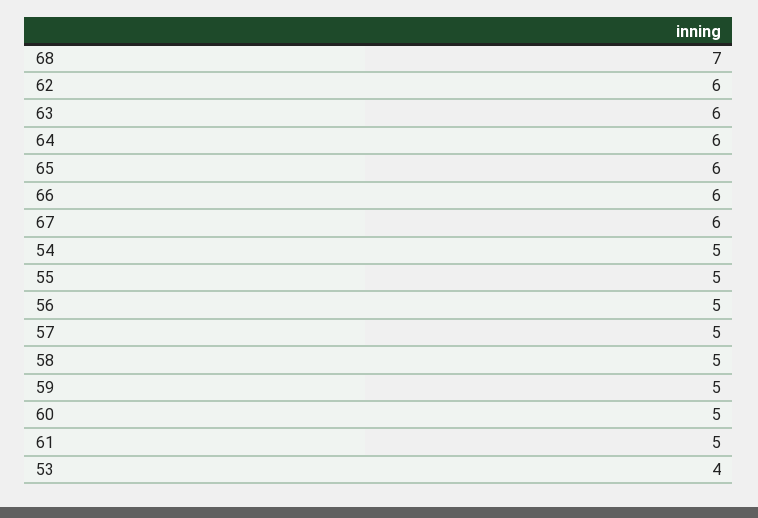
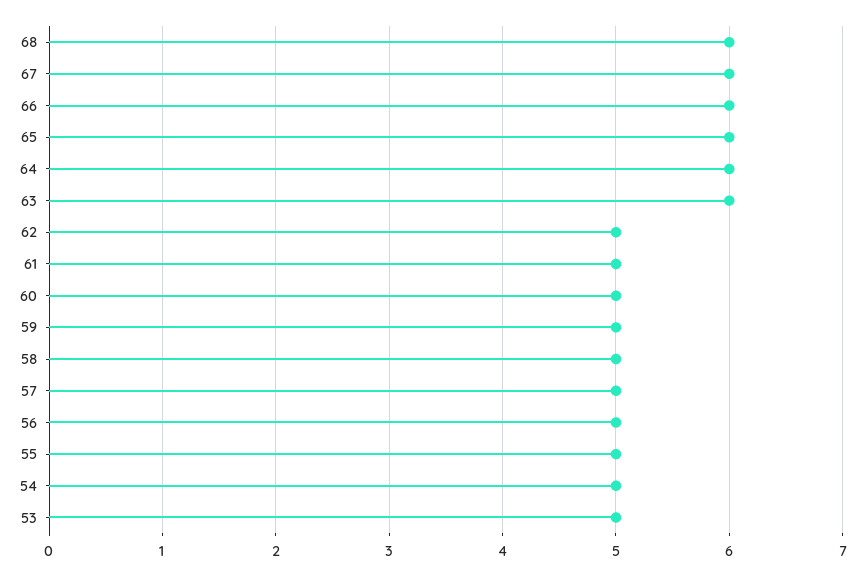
68: 7 -> 6
62: 6 -> 5
53: 4 -> 5

